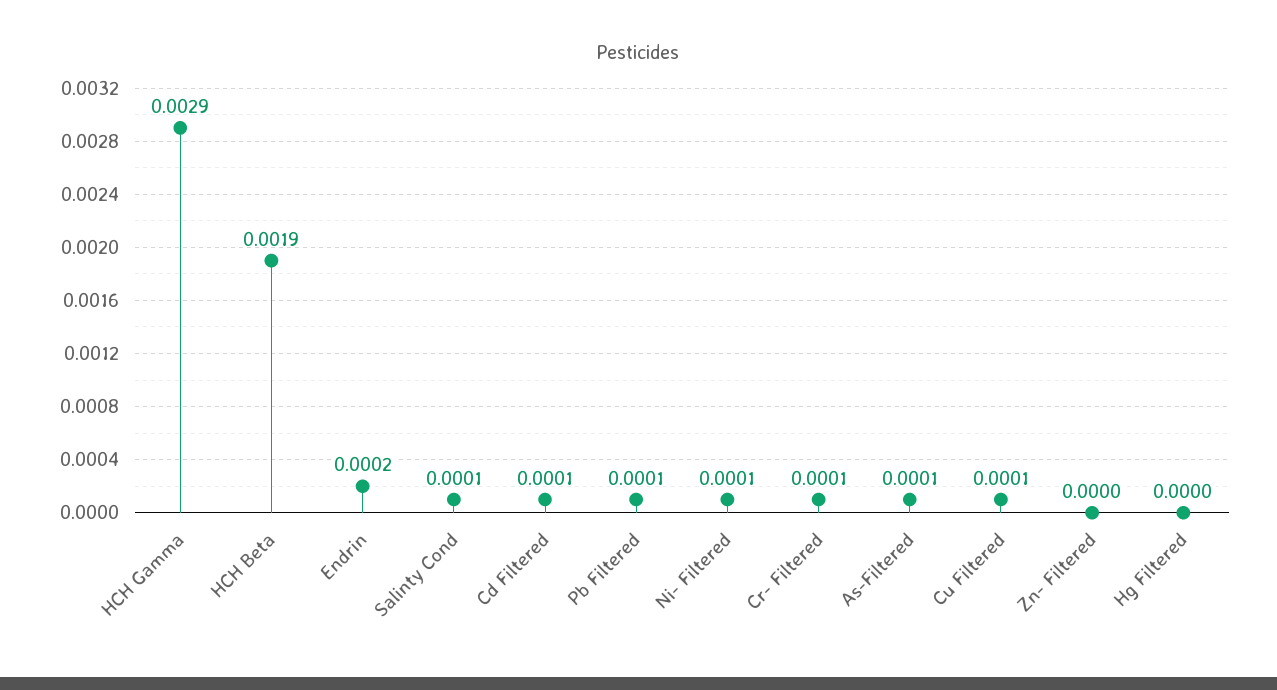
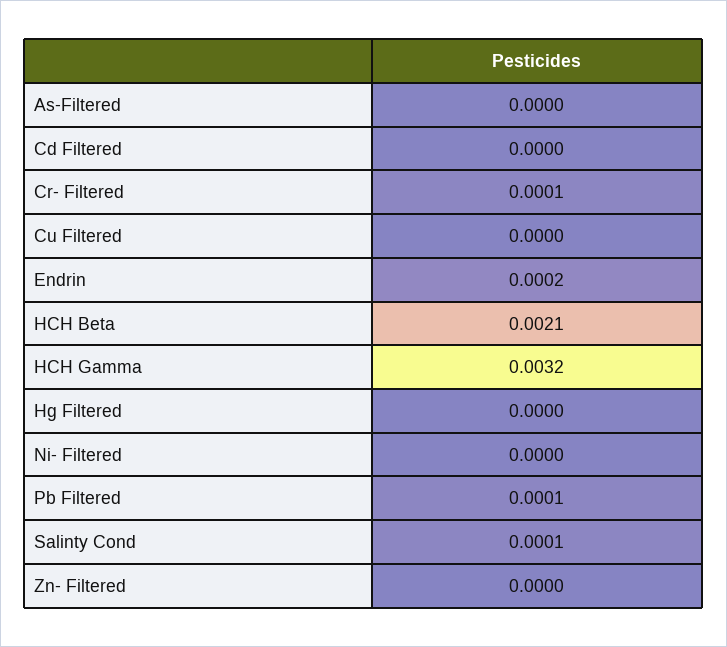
HCH Gamma: 0.0029 -> 0.0032
HCH Beta: 0.0019 -> 0.0021
Cd Filtered: 0.0001 -> 0
Ni- Filtered: 0.0001 -> 0
As-Filtered: 0.0001 -> 0
Cu Filtered: 0.0001 -> 0

